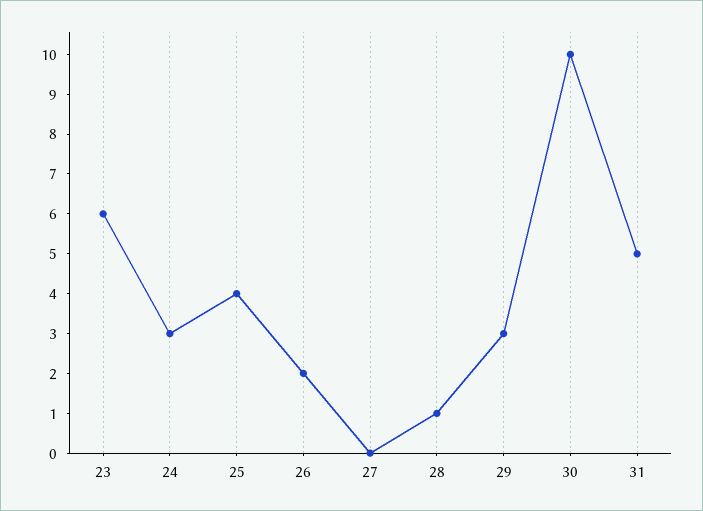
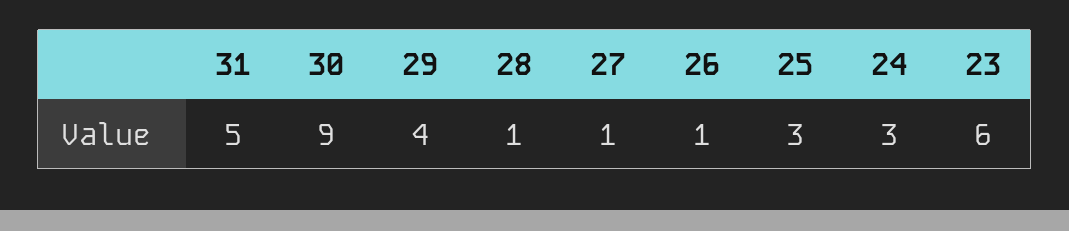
25: 4 -> 3
26: 2 -> 1
27: 0 -> 1
29: 3 -> 4
30: 10 -> 9

